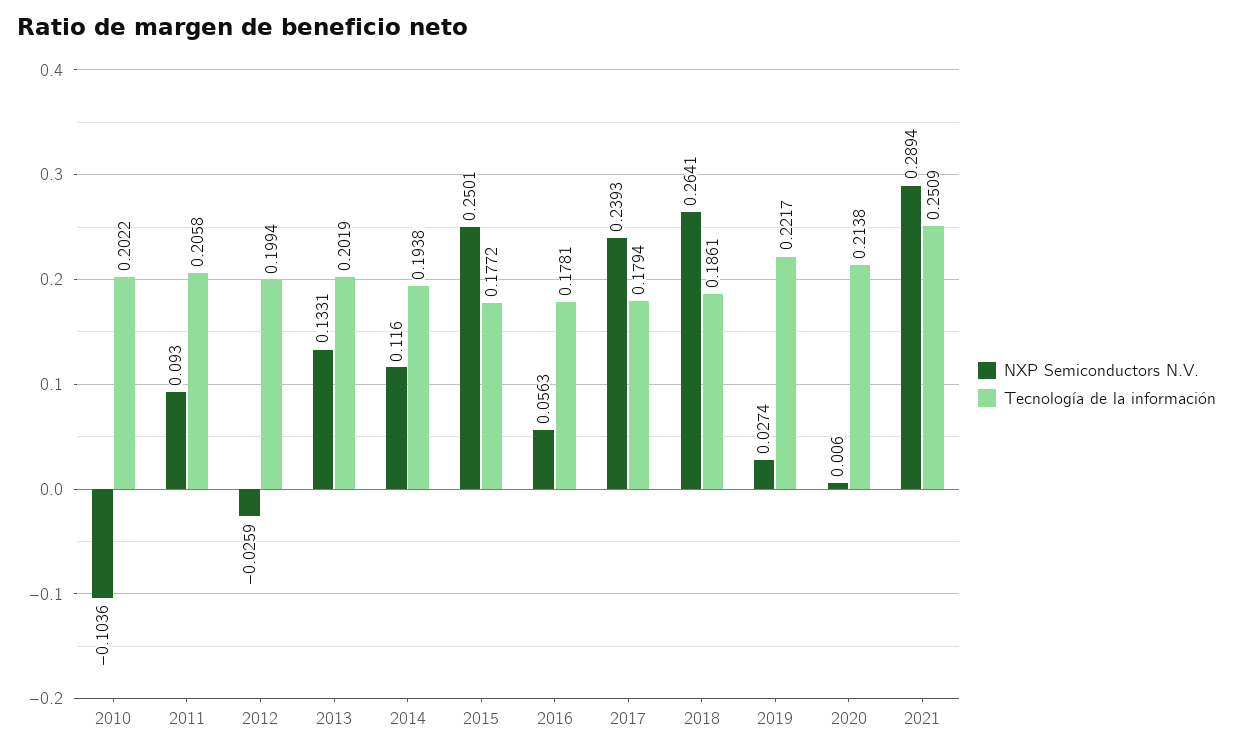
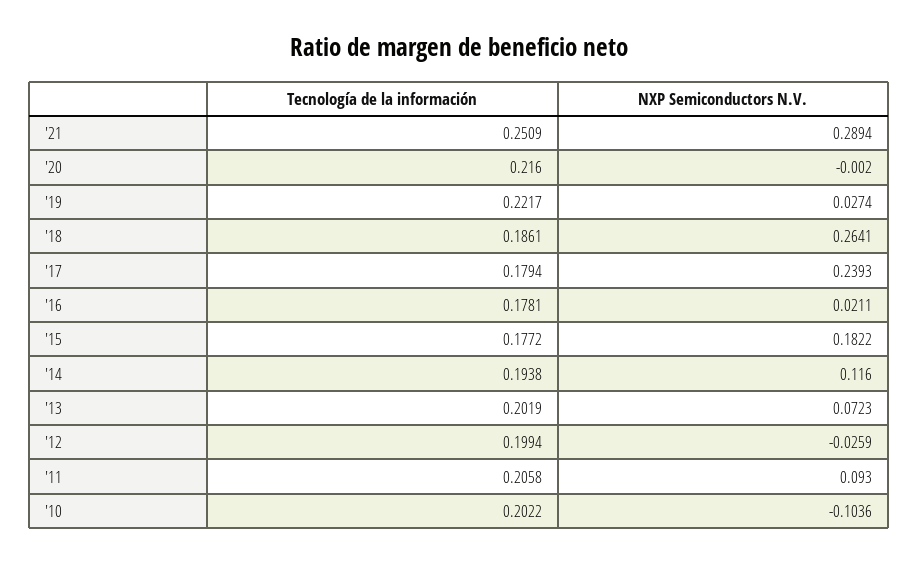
NXP Semiconductors N.V., 2013: 0.1331 -> 0.0723
NXP Semiconductors N.V., 2015: 0.2501 -> 0.1822
NXP Semiconductors N.V., 2016: 0.0563 -> 0.0211
NXP Semiconductors N.V., 2020: 0.006 -> -0.002
Tecnología de la información, 2020: 0.2138 -> 0.216

